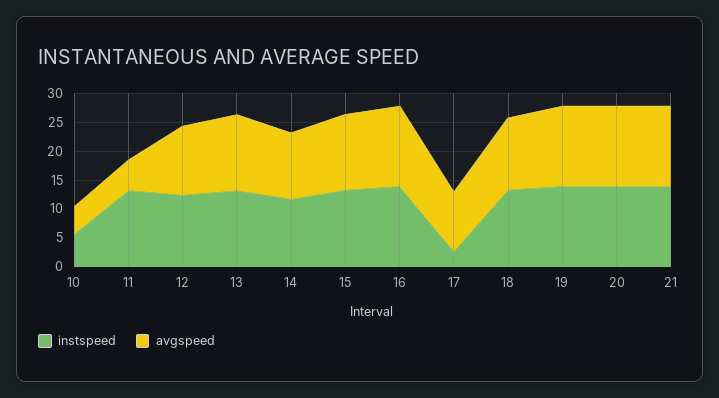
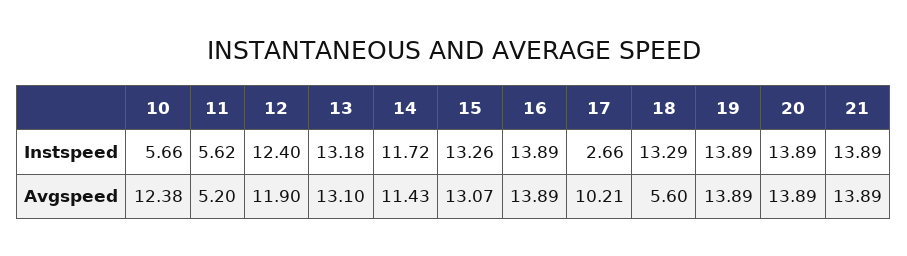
avgspeed, 10: 5 -> 12.38
instspeed, 11: 12.5 -> 5.62
avgspeed, 18: 12.5 -> 5.6

